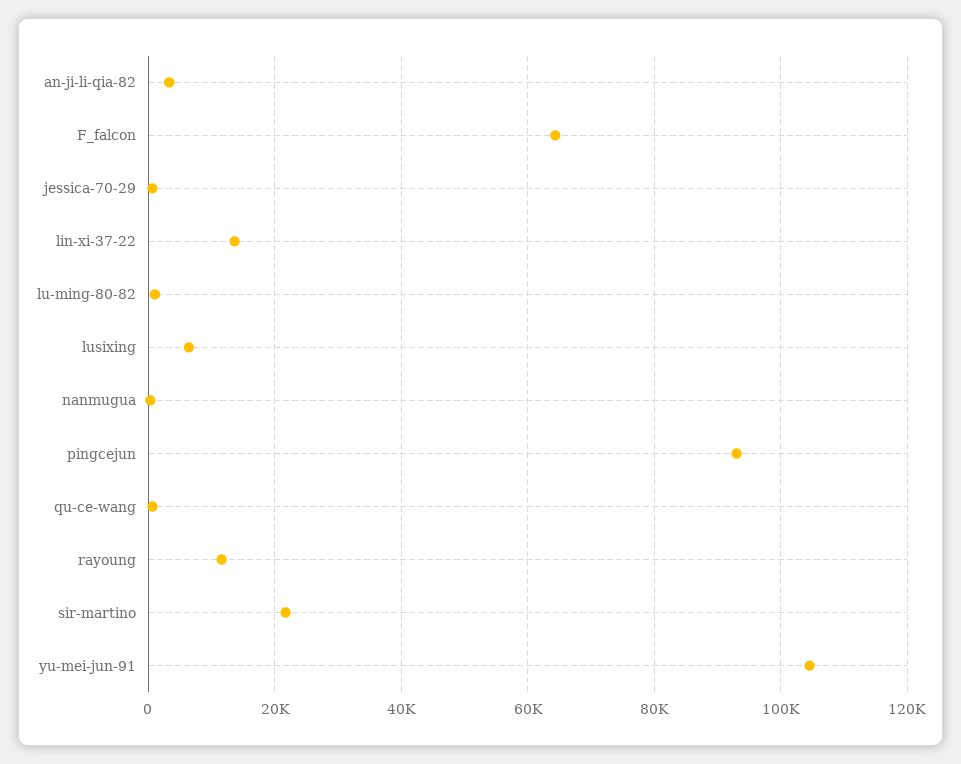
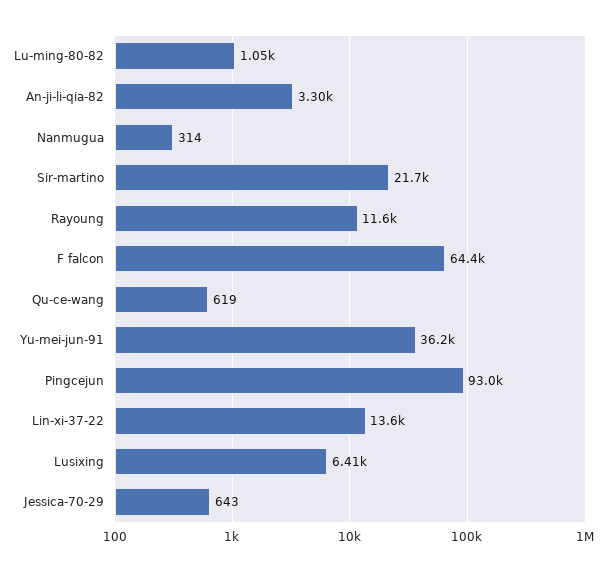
yu-mei-jun-91: 104000 -> 36200

